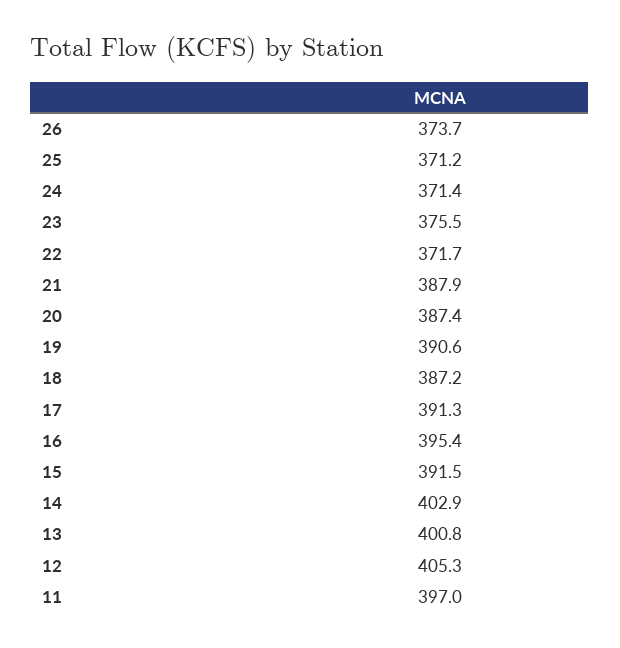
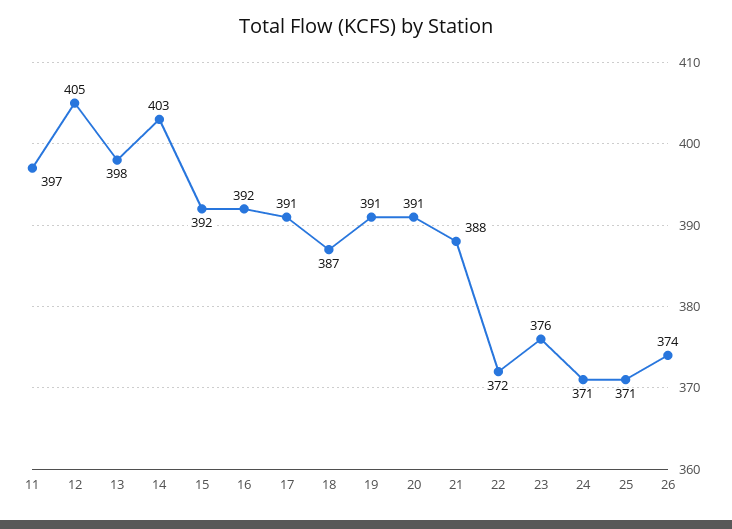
20: 387.4 -> 391
16: 395.4 -> 392
13: 400.8 -> 398

